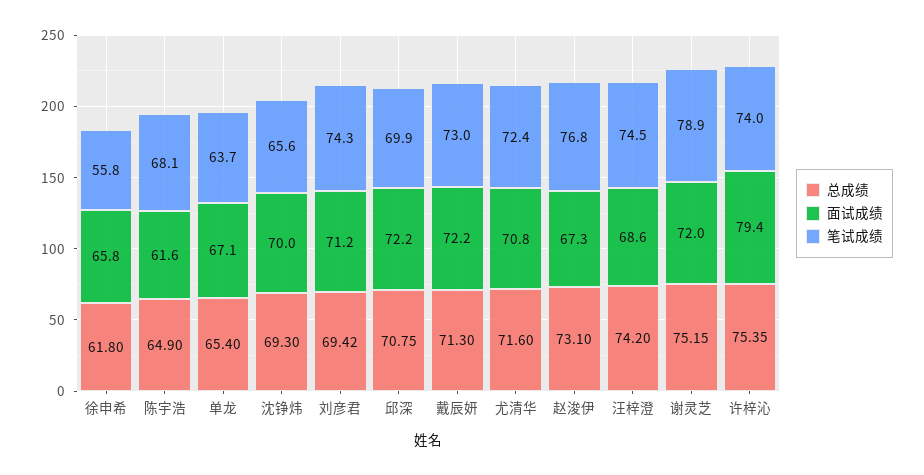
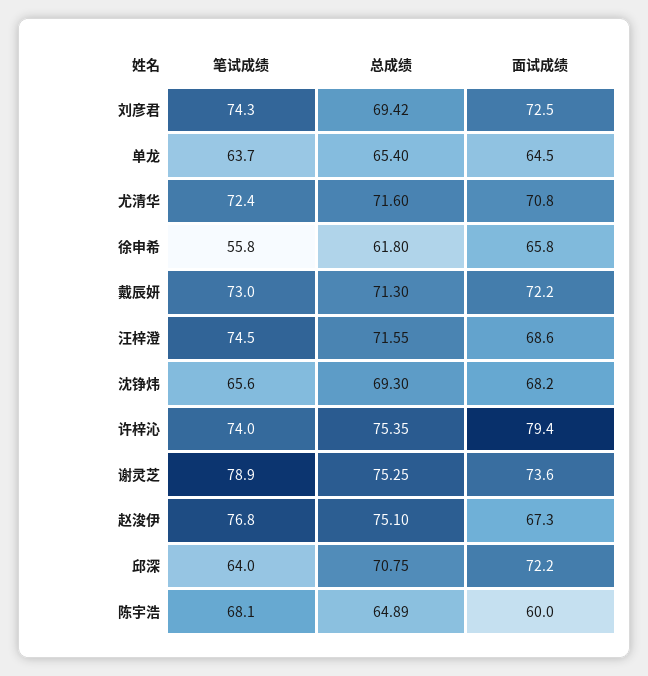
总成绩, 陈宇浩: 64.9 -> 64.89
面试成绩, 陈宇浩: 61.6 -> 60
面试成绩, 单龙: 67.1 -> 64.5
面试成绩, 沈铮炜: 70 -> 68.2
面试成绩, 刘彦君: 71.2 -> 72.5
笔试成绩, 邱深: 69.9 -> 64
总成绩, 赵浚伊: 73.1 -> 75.1
总成绩, 汪梓澄: 74.2 -> 71.55
总成绩, 谢灵芝: 75.15 -> 75.25
面试成绩, 谢灵芝: 72 -> 73.6

